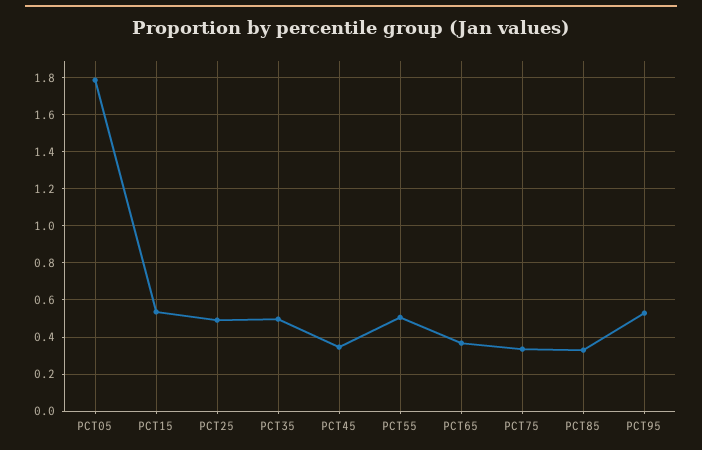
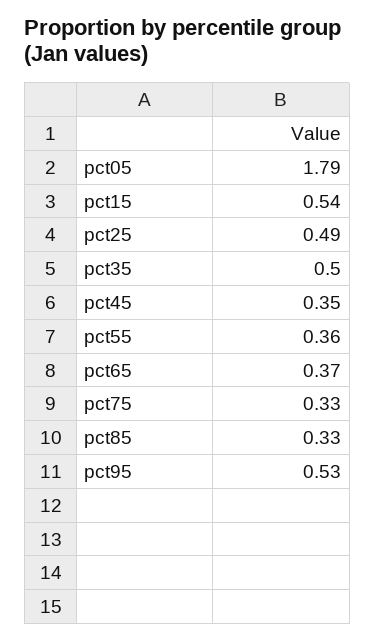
PCT55: 0.5 -> 0.36

